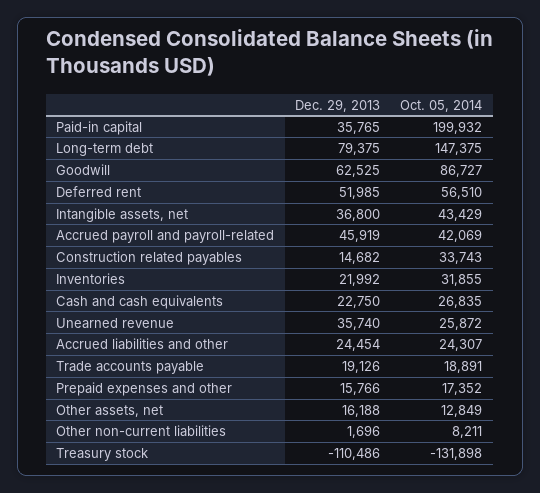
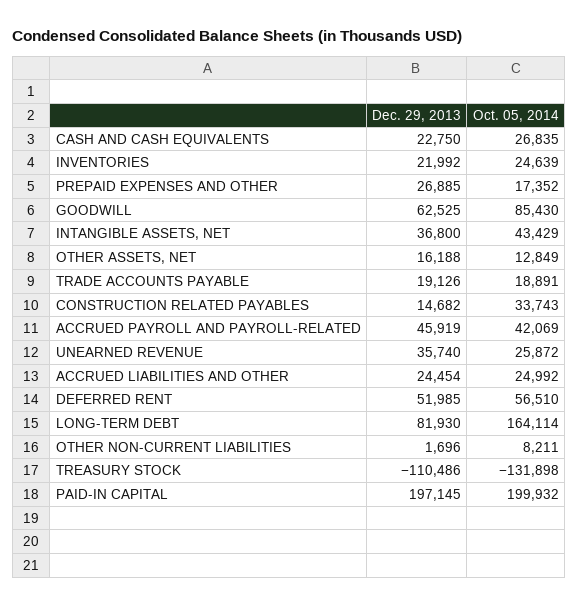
Dec. 29, 2013, Paid-in capital: 35765 -> 197145
Dec. 29, 2013, Long-term debt: 79375 -> 81930
Oct. 05, 2014, Long-term debt: 147375 -> 164114
Oct. 05, 2014, Goodwill: 86727 -> 85430
Oct. 05, 2014, Inventories: 31855 -> 24639
Oct. 05, 2014, Accrued liabilities and other: 24307 -> 24992
Dec. 29, 2013, Prepaid expenses and other: 15766 -> 26885

